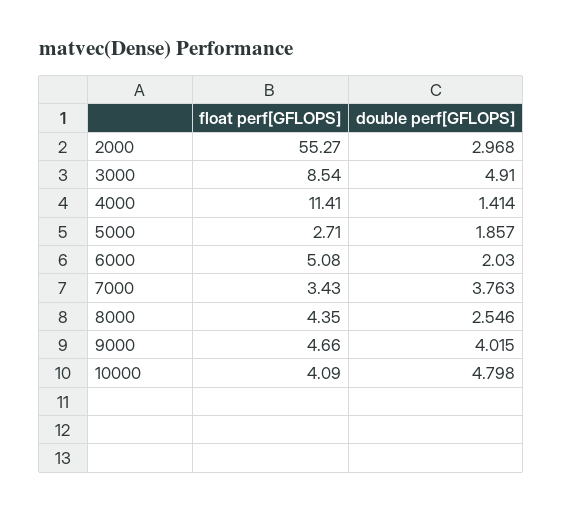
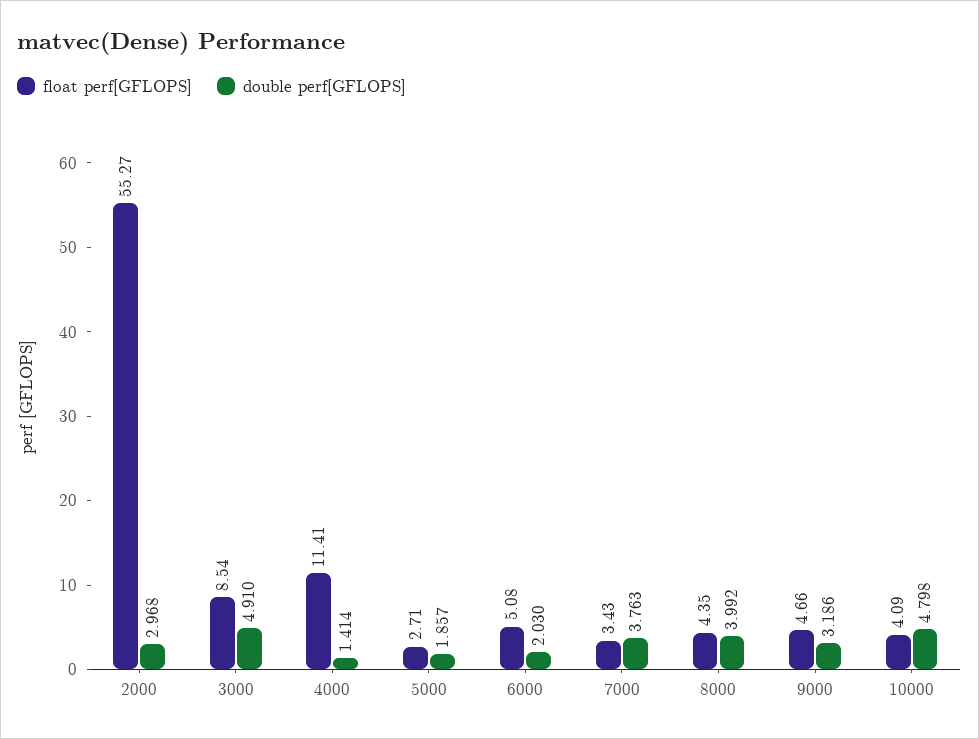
double perf[GFLOPS], 8000: 2.546 -> 3.992
double perf[GFLOPS], 9000: 4.015 -> 3.186

